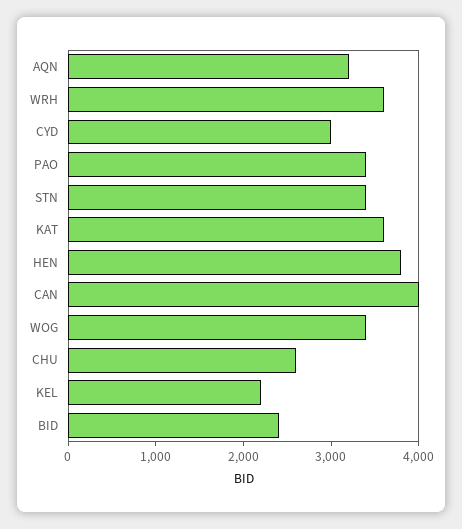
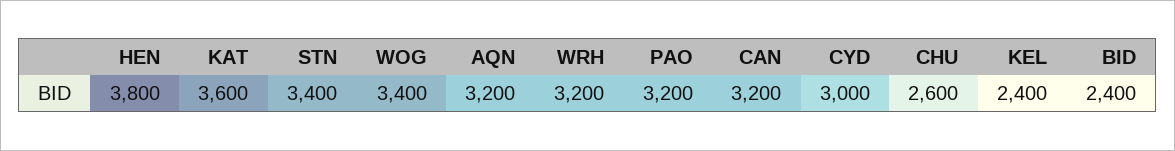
WRH: 3600 -> 3200
PAO: 3400 -> 3200
CAN: 4000 -> 3200
KEL: 2200 -> 2400

